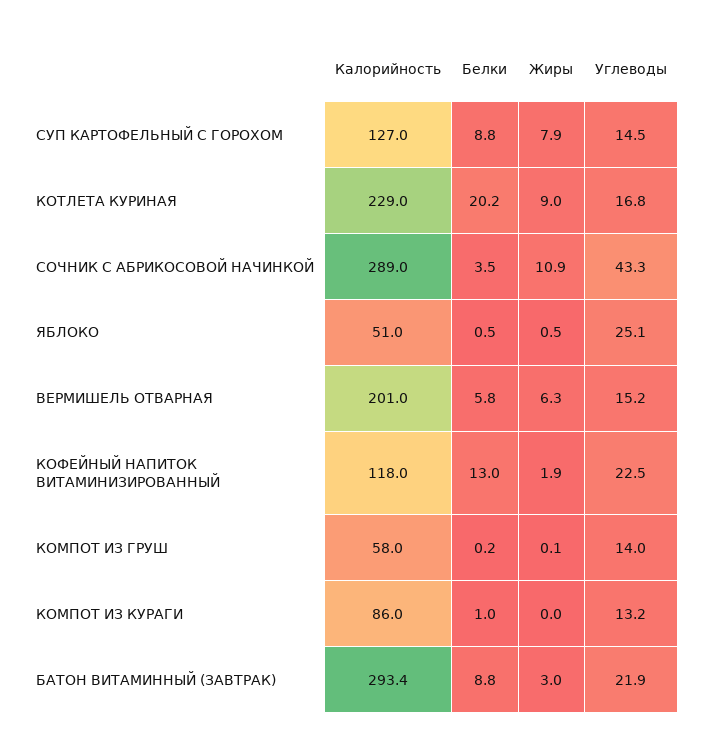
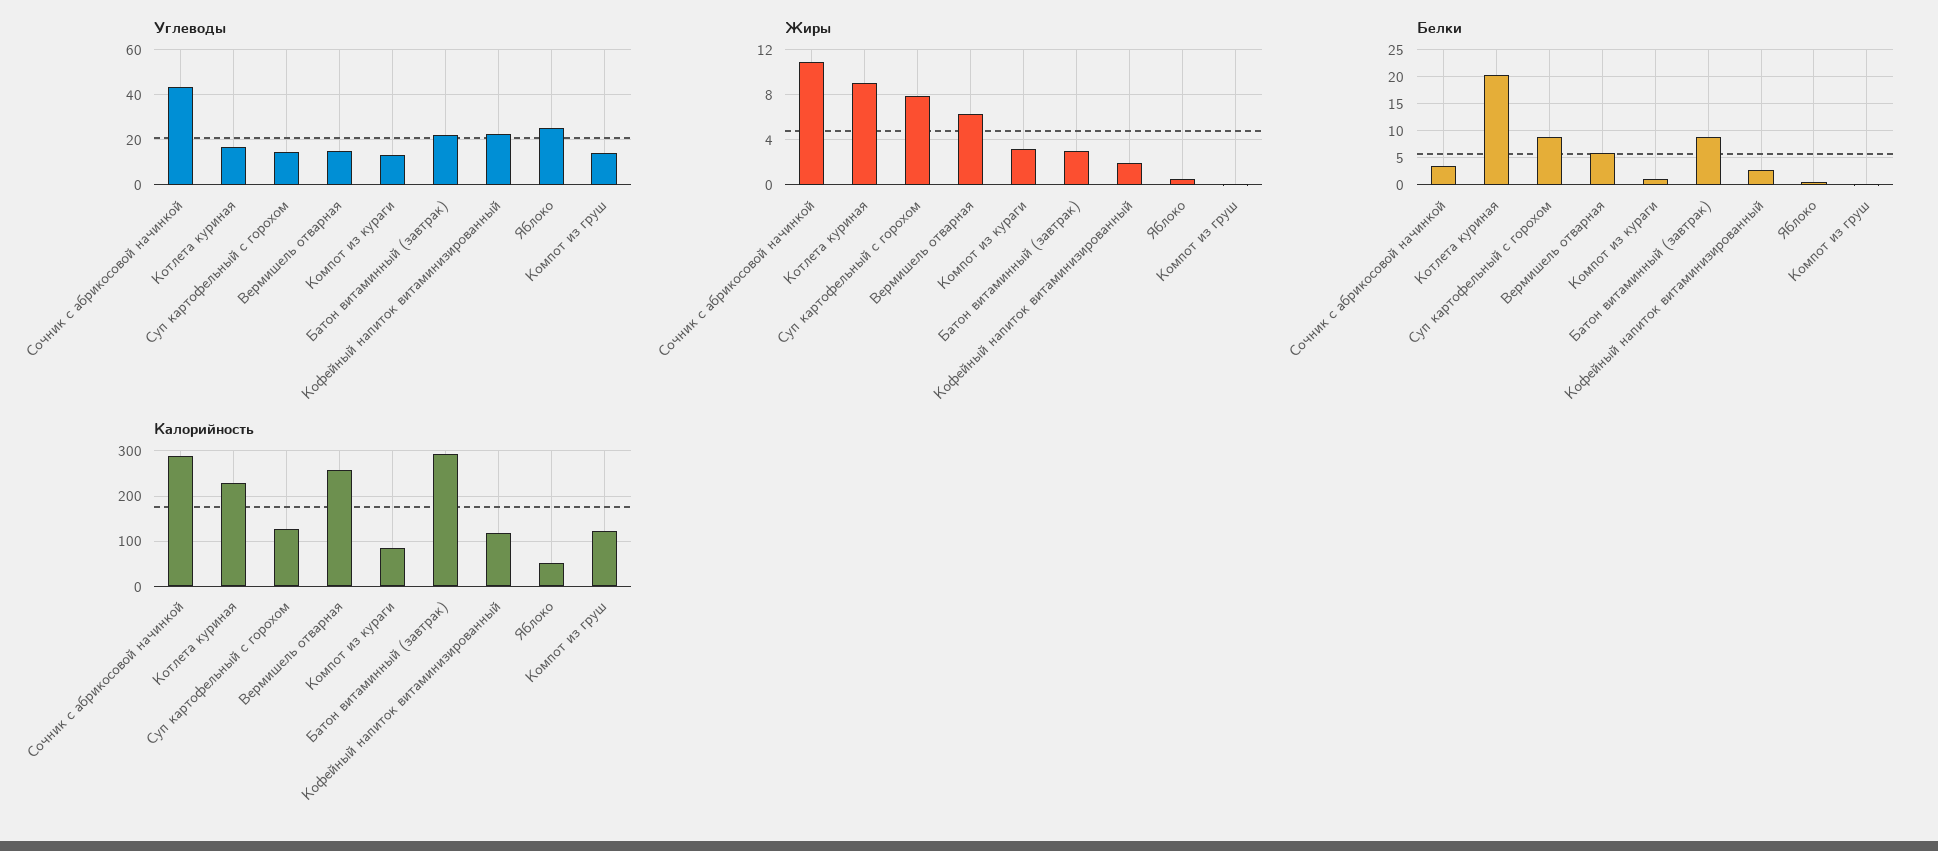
Калорийность, ВЕРМИШЕЛЬ ОТВАРНАЯ: 201 -> 260
Белки, КОФЕЙНЫЙ НАПИТОК ВИТАМИНИЗИРОВАННЫЙ: 13 -> 2.5
Калорийность, КОМПОТ ИЗ ГРУШ: 58 -> 120
Жиры, КОМПОТ ИЗ КУРАГИ: 0 -> 3

